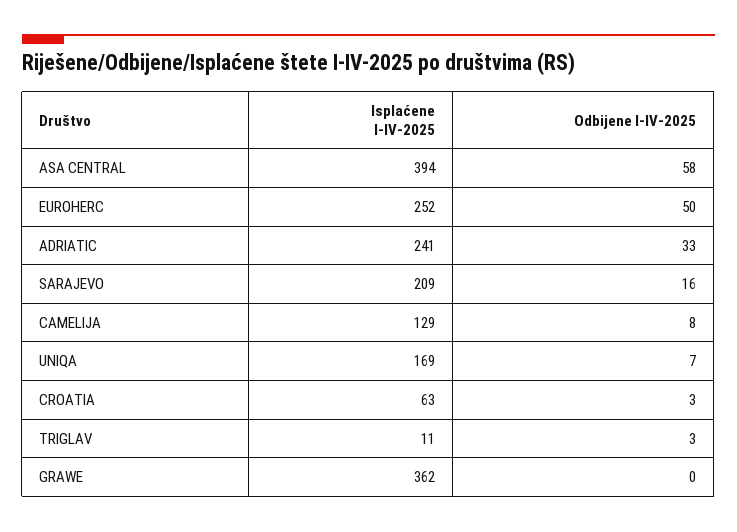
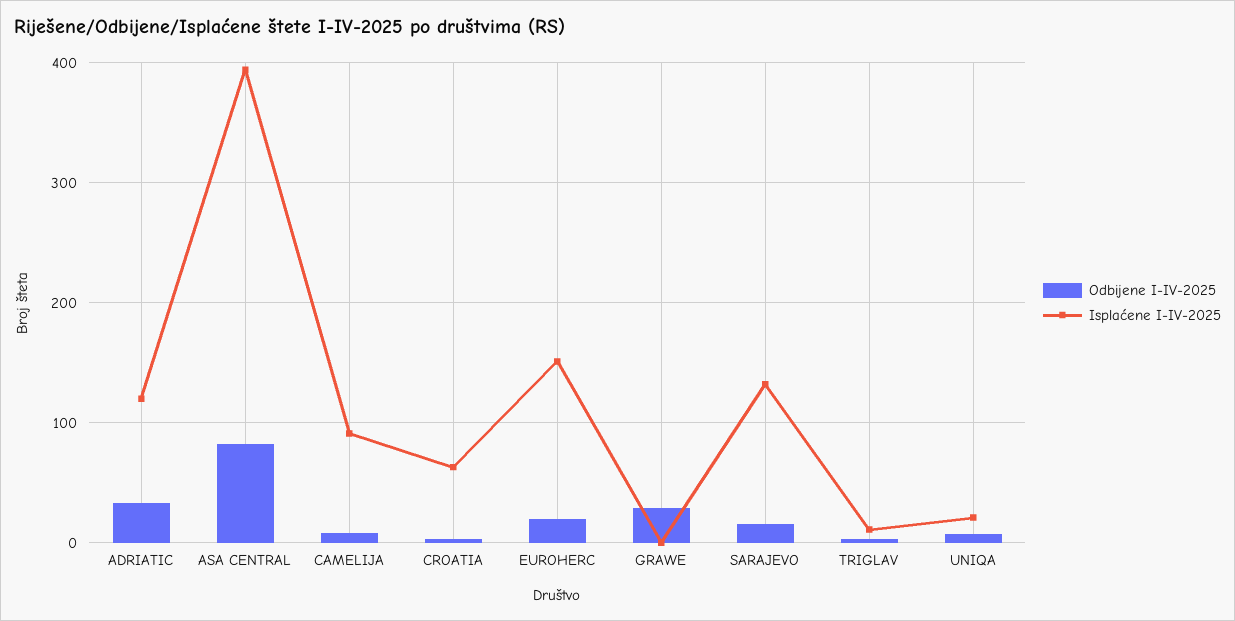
Odbijene I-IV-2025, ASA CENTRAL: 58 -> 80
Isplaćene I-IV-2025, EUROHERC: 252 -> 150
Odbijene I-IV-2025, EUROHERC: 50 -> 20
Isplaćene I-IV-2025, ADRIATIC: 241 -> 120
Isplaćene I-IV-2025, SARAJEVO: 209 -> 130
Isplaćene I-IV-2025, CAMELIJA: 129 -> 90
Isplaćene I-IV-2025, UNIQA: 169 -> 20
Isplaćene I-IV-2025, GRAWE: 362 -> 0
Odbijene I-IV-2025, GRAWE: 0 -> 30

